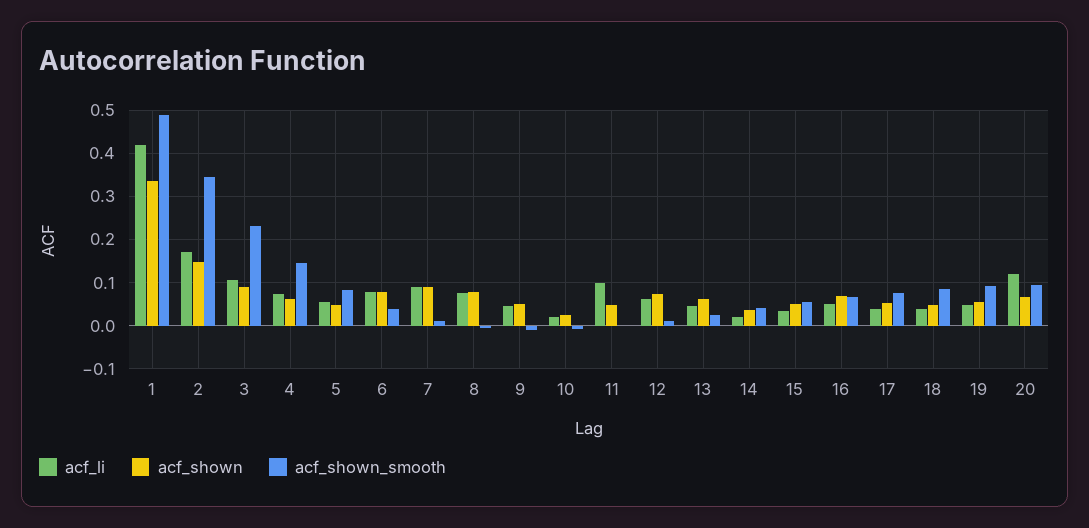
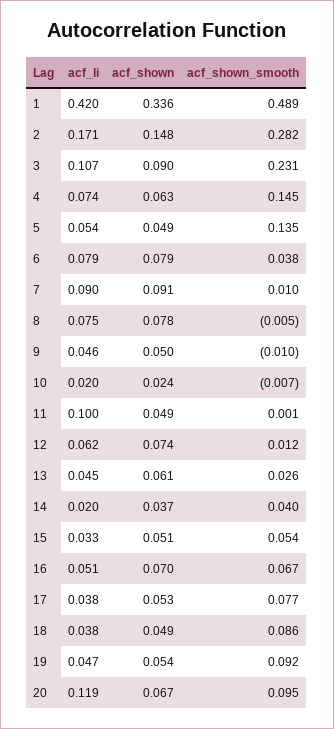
acf_shown_smooth, 2: 0.34 -> 0.282
acf_shown_smooth, 5: 0.08 -> 0.135

